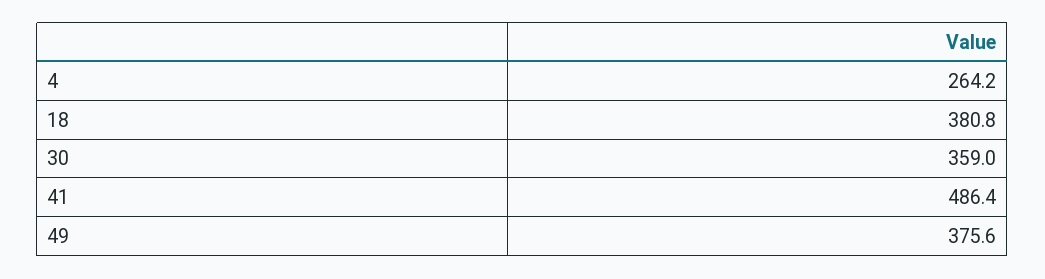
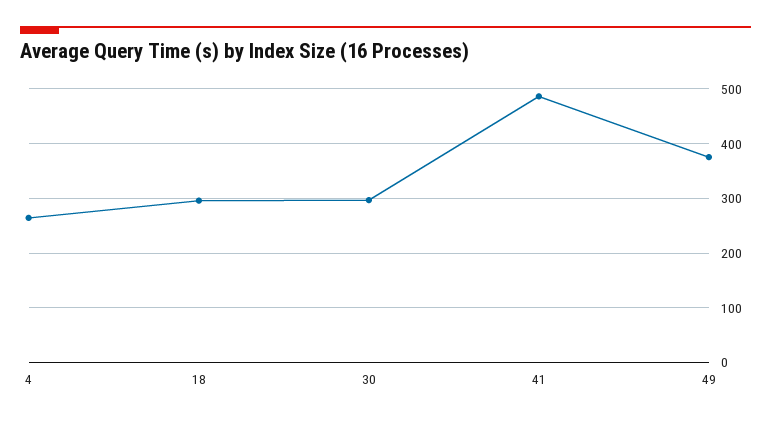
18: 380.8 -> 300
30: 359 -> 300

